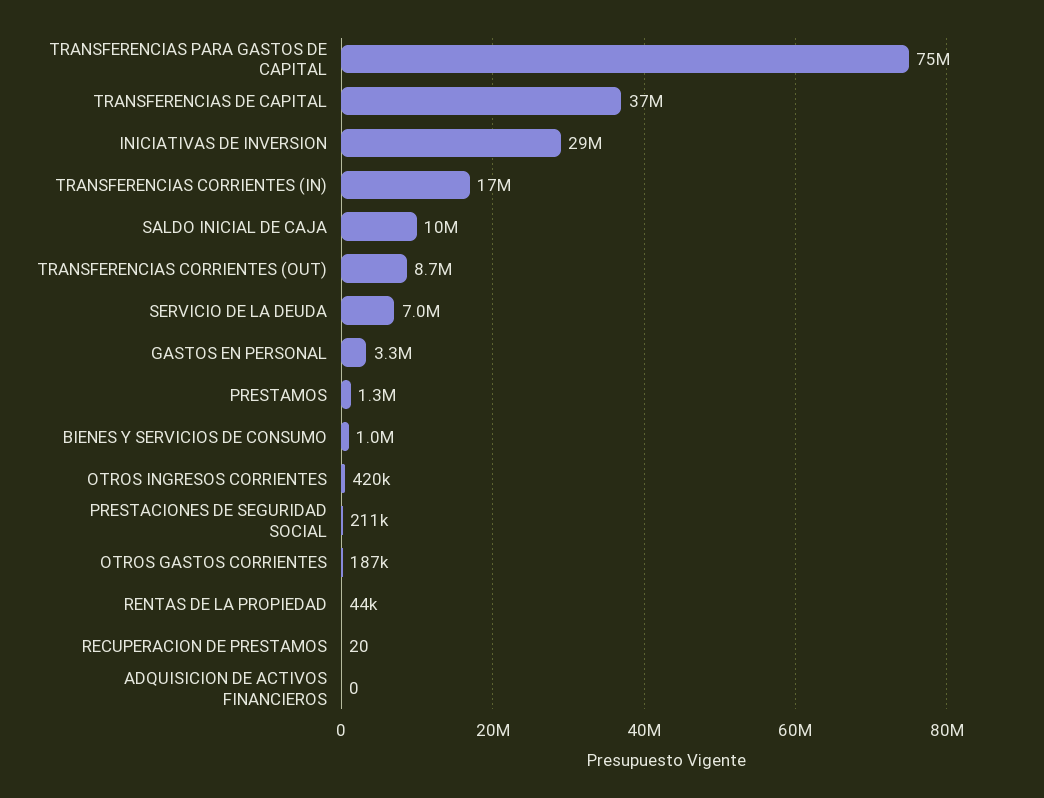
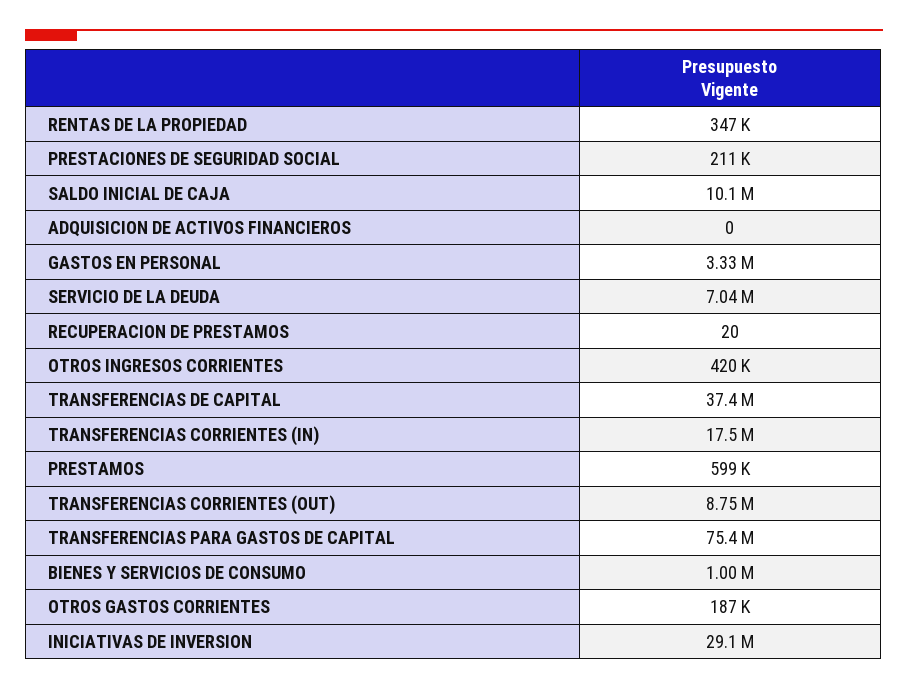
PRESTAMOS: 1300000 -> 599000
RENTAS DE LA PROPIEDAD: 44000 -> 347000

